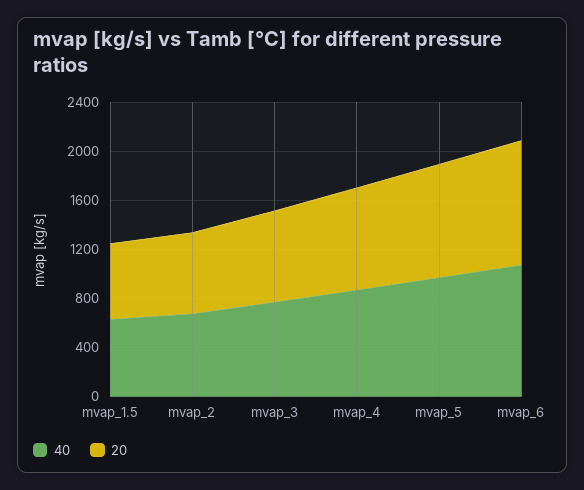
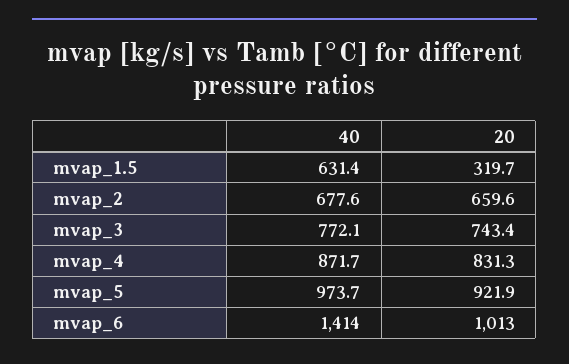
20, mvap_1.5: 600 -> 319.7
40, mvap_6: 1100 -> 1414

